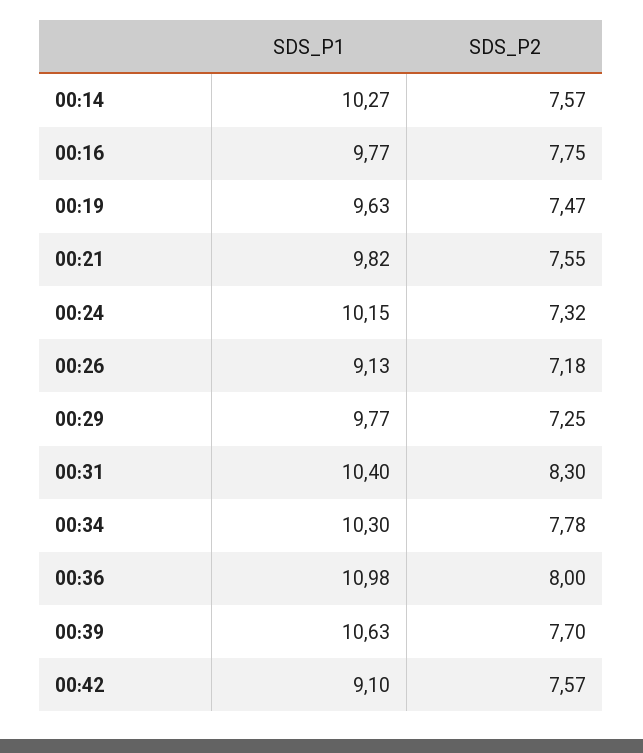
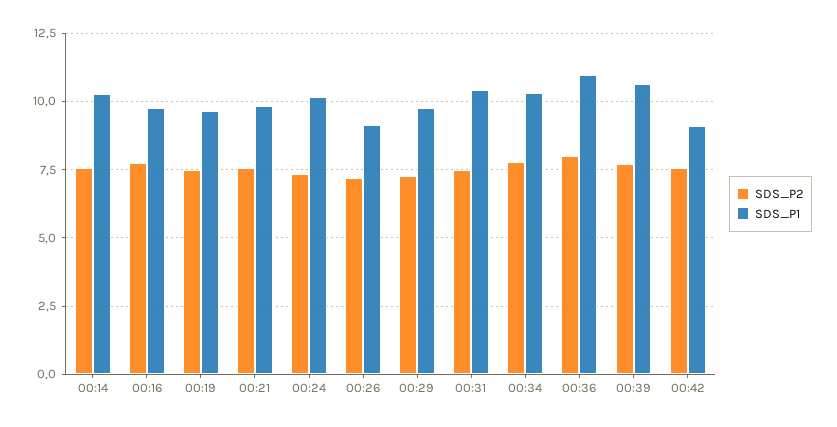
SDS_P2, 00:31: 8.3 -> 7.5

